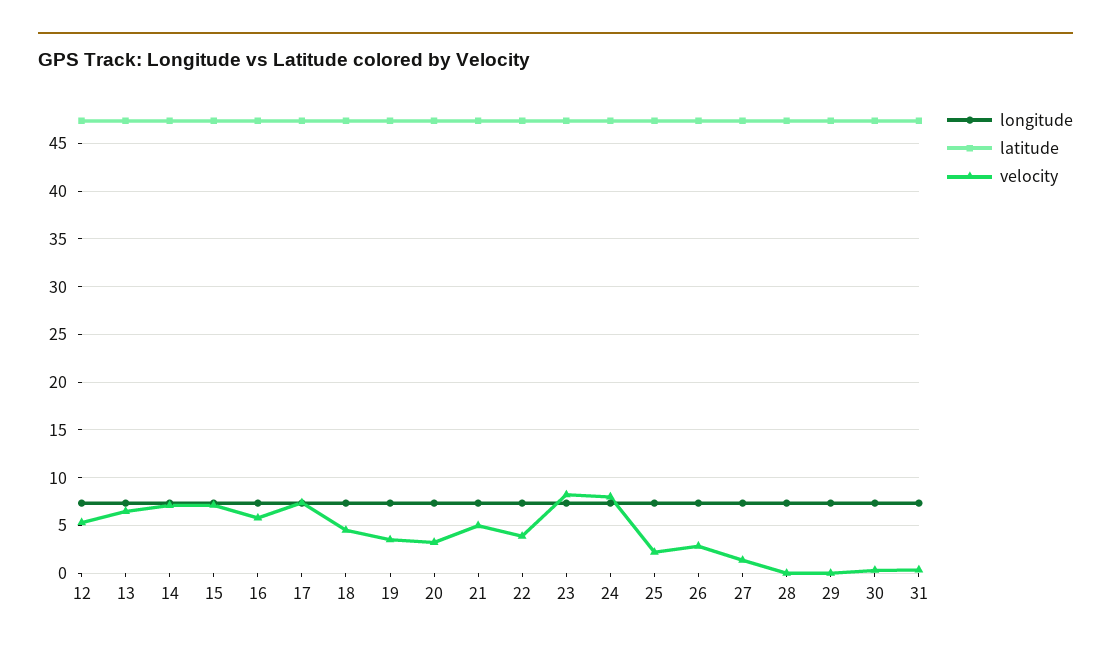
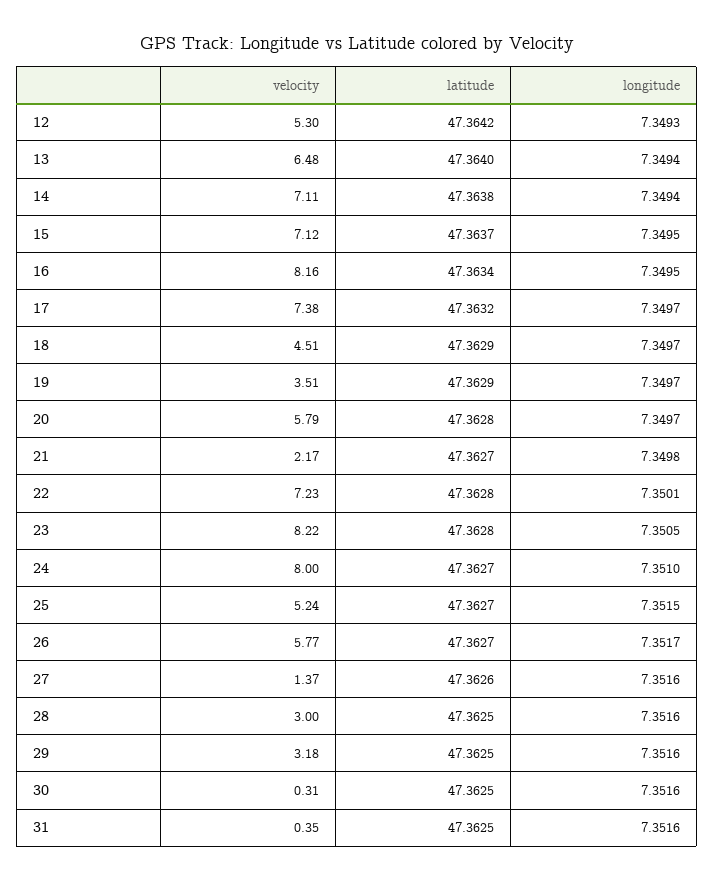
velocity, 16: 6 -> 8.16
velocity, 20: 3 -> 5.79
velocity, 21: 5 -> 2.17
velocity, 22: 4 -> 7.23
velocity, 25: 2 -> 5.24
velocity, 26: 3 -> 5.77
velocity, 28: 0 -> 3
velocity, 29: 0 -> 3.18

